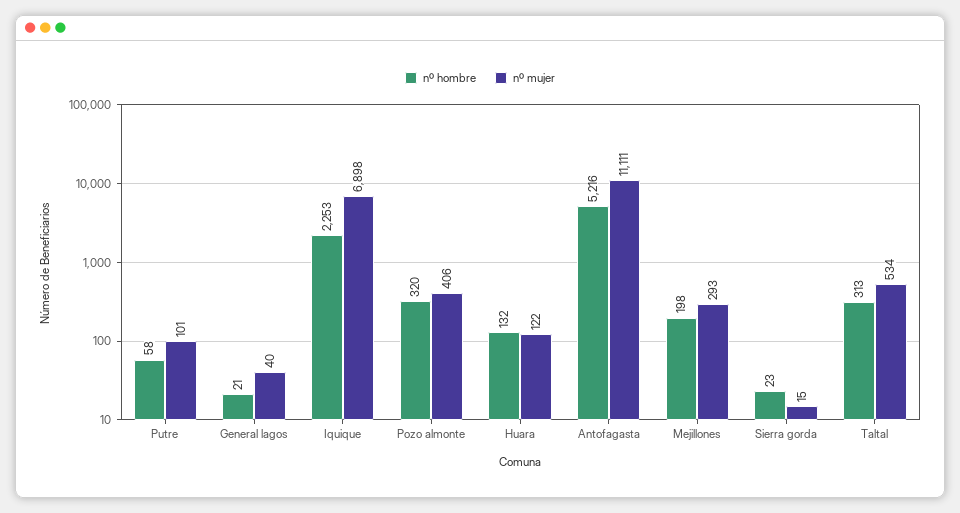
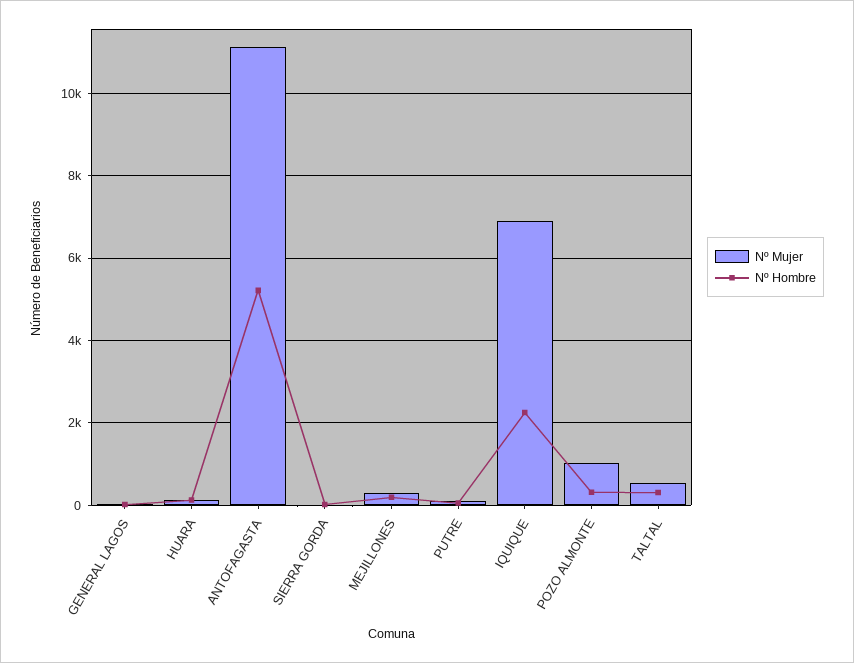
nº mujer, Pozo almonte: 406 -> 1000

